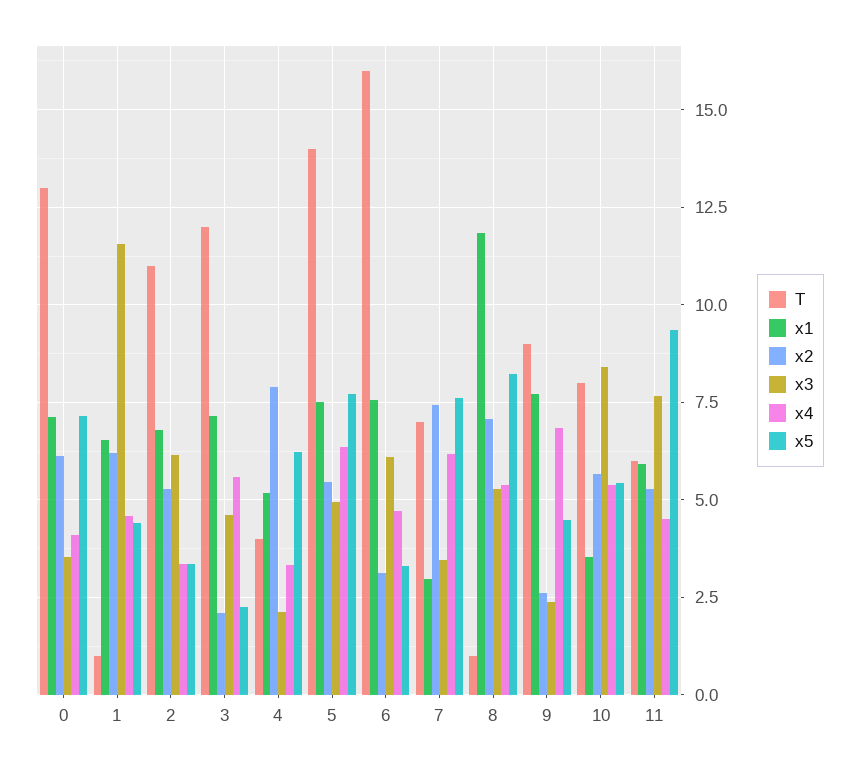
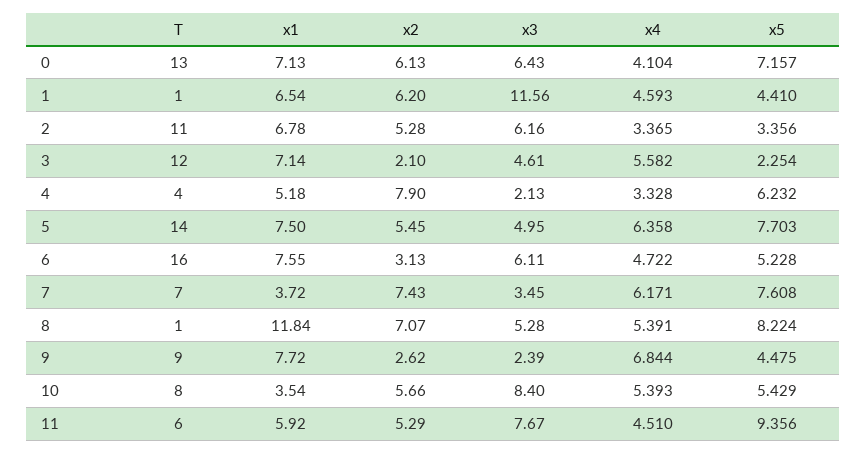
x3, 0: 3.5 -> 6.43
x5, 6: 3.25 -> 5.228
x1, 7: 3 -> 3.72

